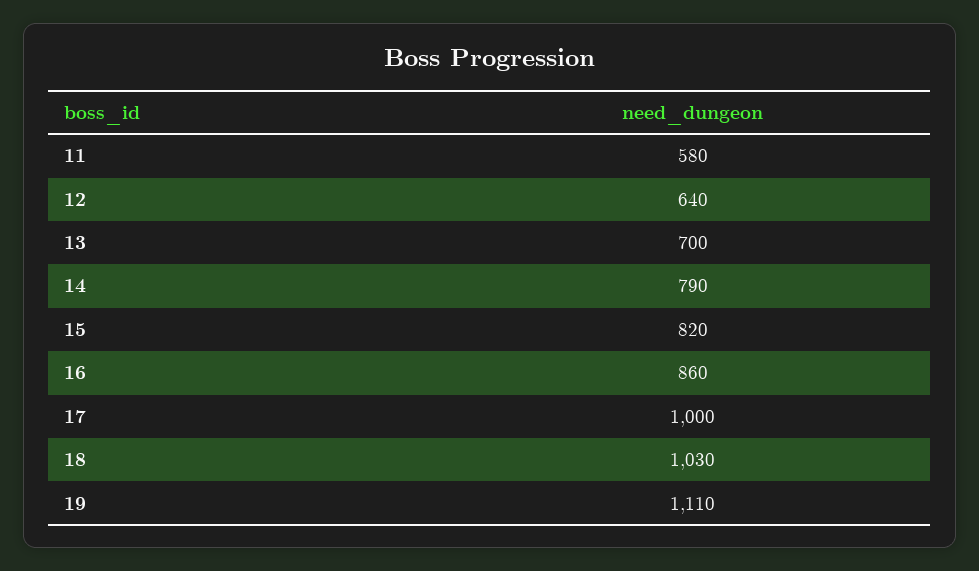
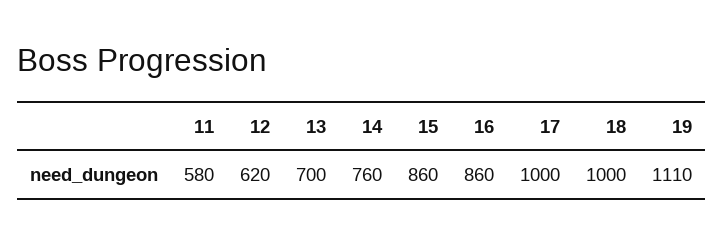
12: 640 -> 620
14: 790 -> 760
15: 820 -> 860
18: 1030 -> 1000

